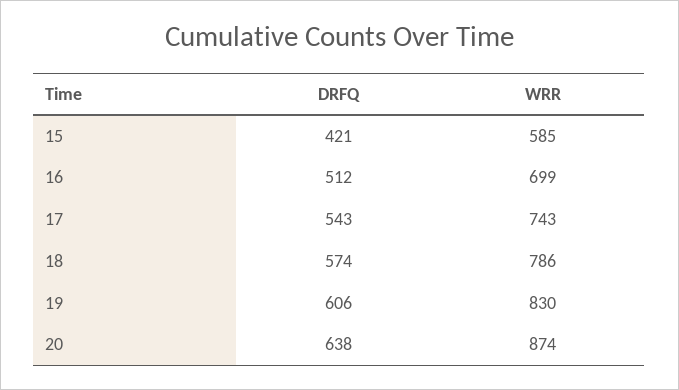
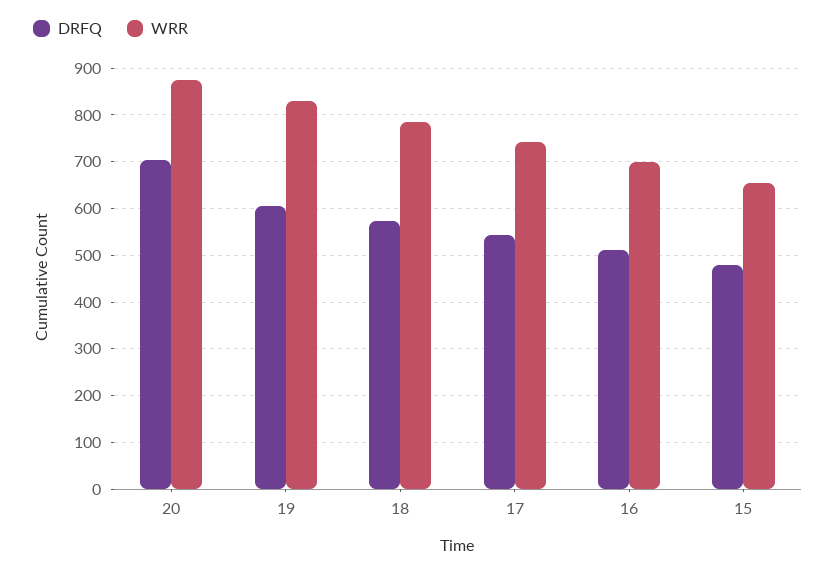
DRFQ, 15: 421 -> 480
WRR, 15: 585 -> 660
DRFQ, 20: 638 -> 700

